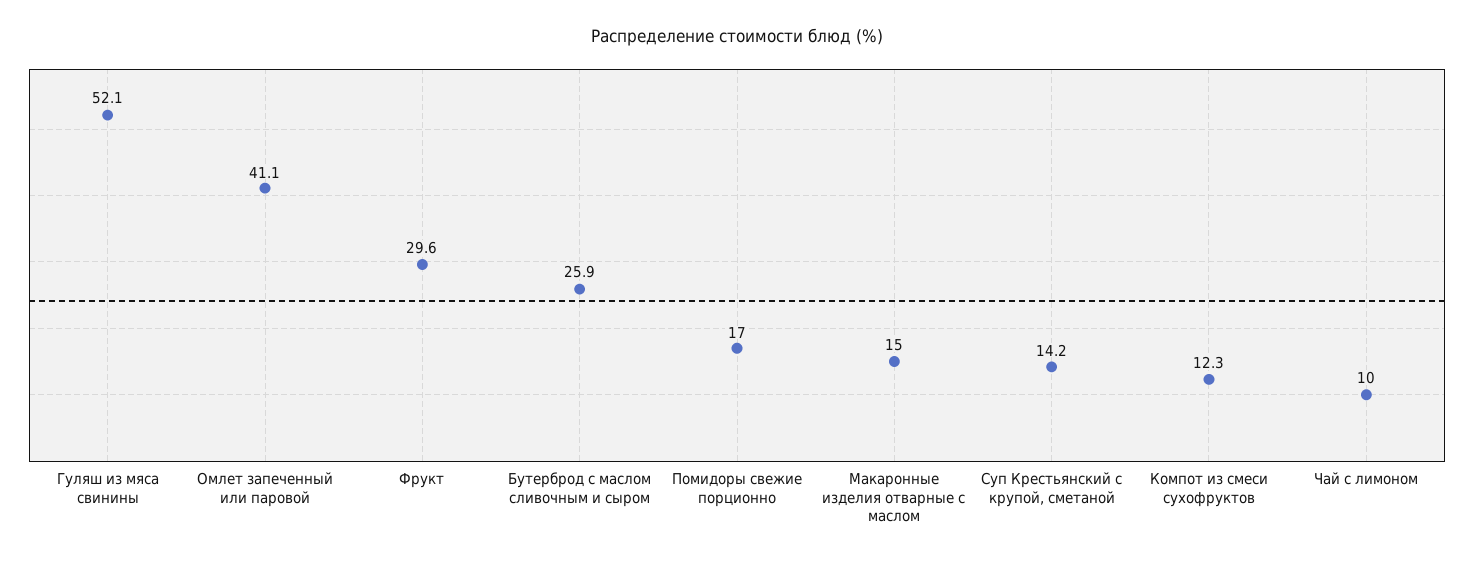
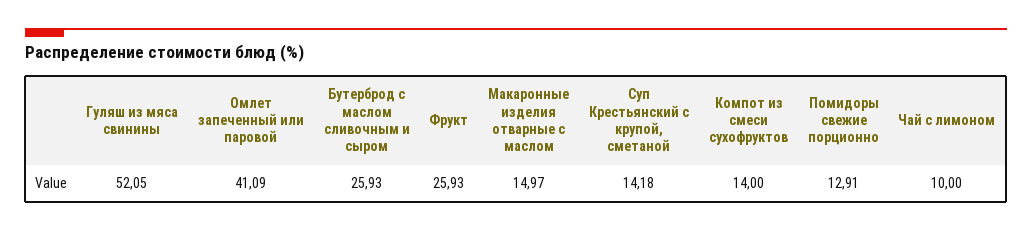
Фрукт: 29.6 -> 25.93
Помидоры свежие порционно: 17 -> 12.91
Компот из смеси сухофруктов: 12.3 -> 14

